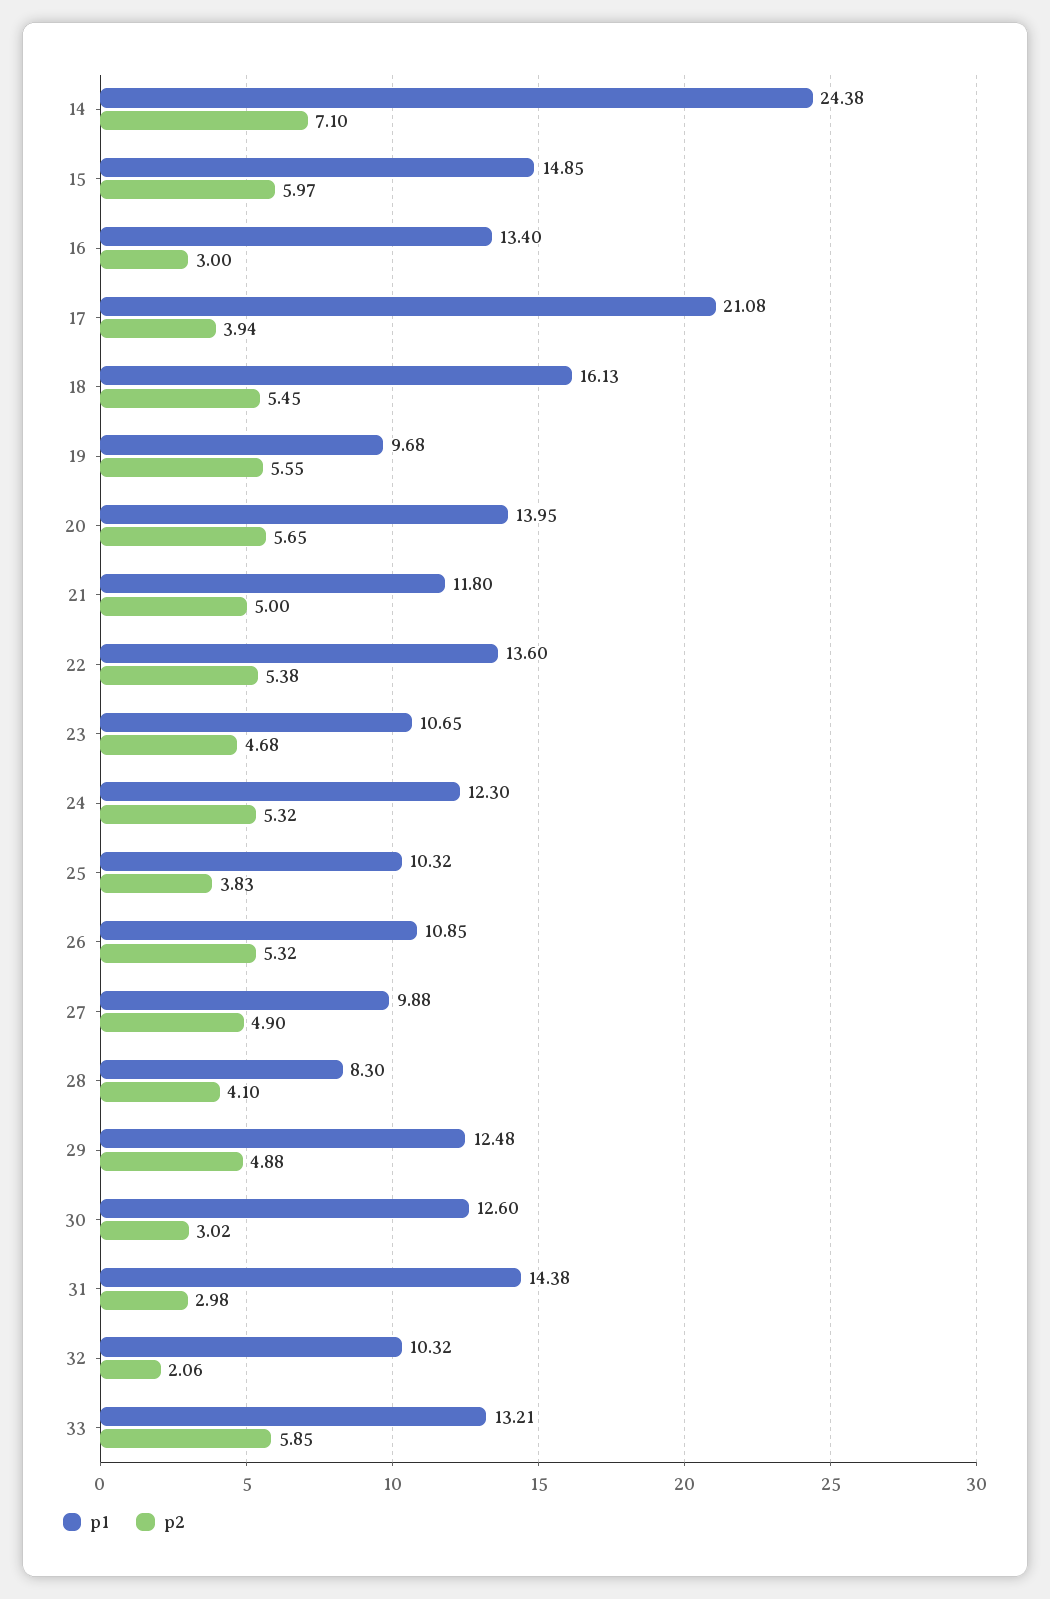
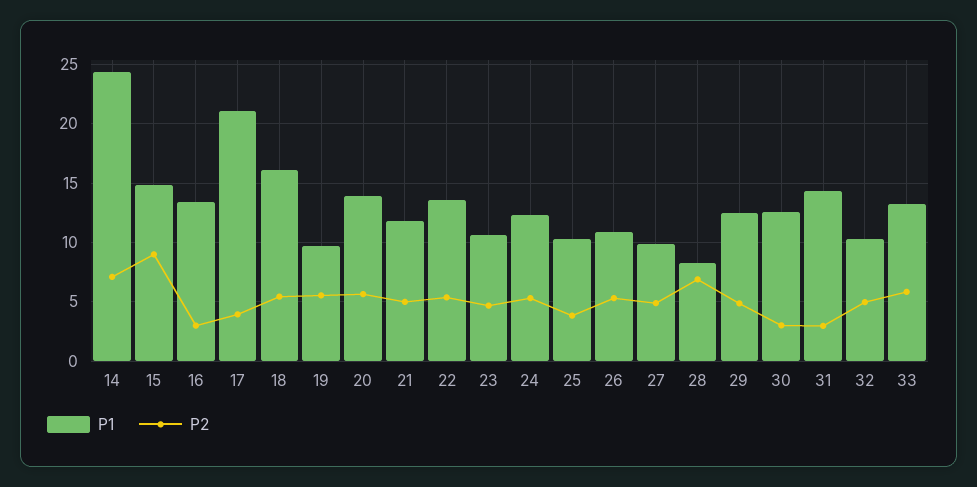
p2, 15: 5.97 -> 9
p2, 28: 4.1 -> 7
p2, 32: 2.06 -> 5

